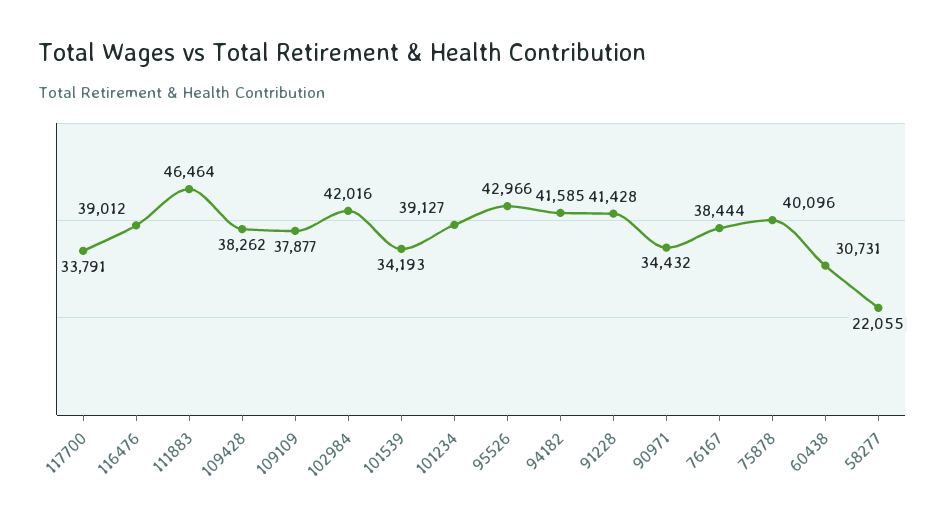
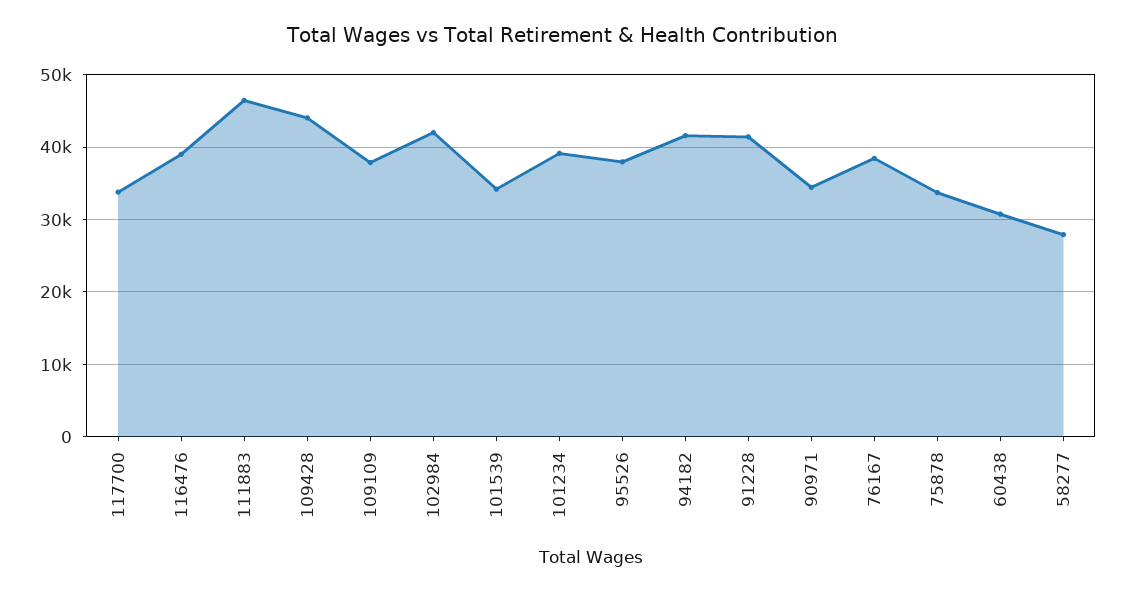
109428: 38262 -> 44000
95526: 42966 -> 38000
75878: 40096 -> 34000
58277: 22055 -> 28000

